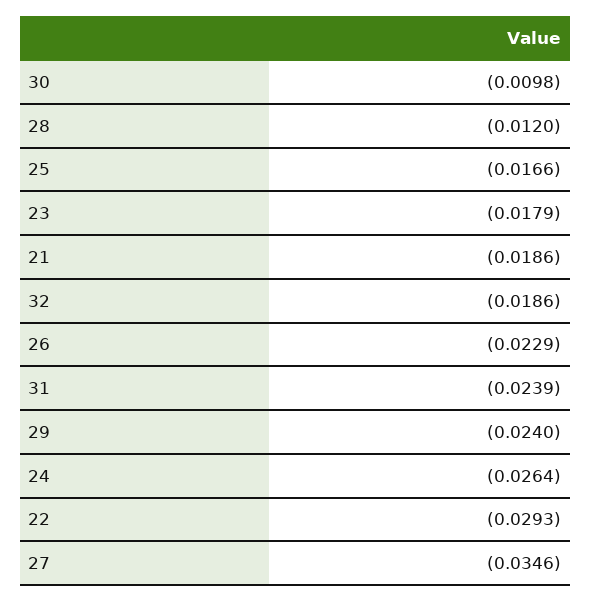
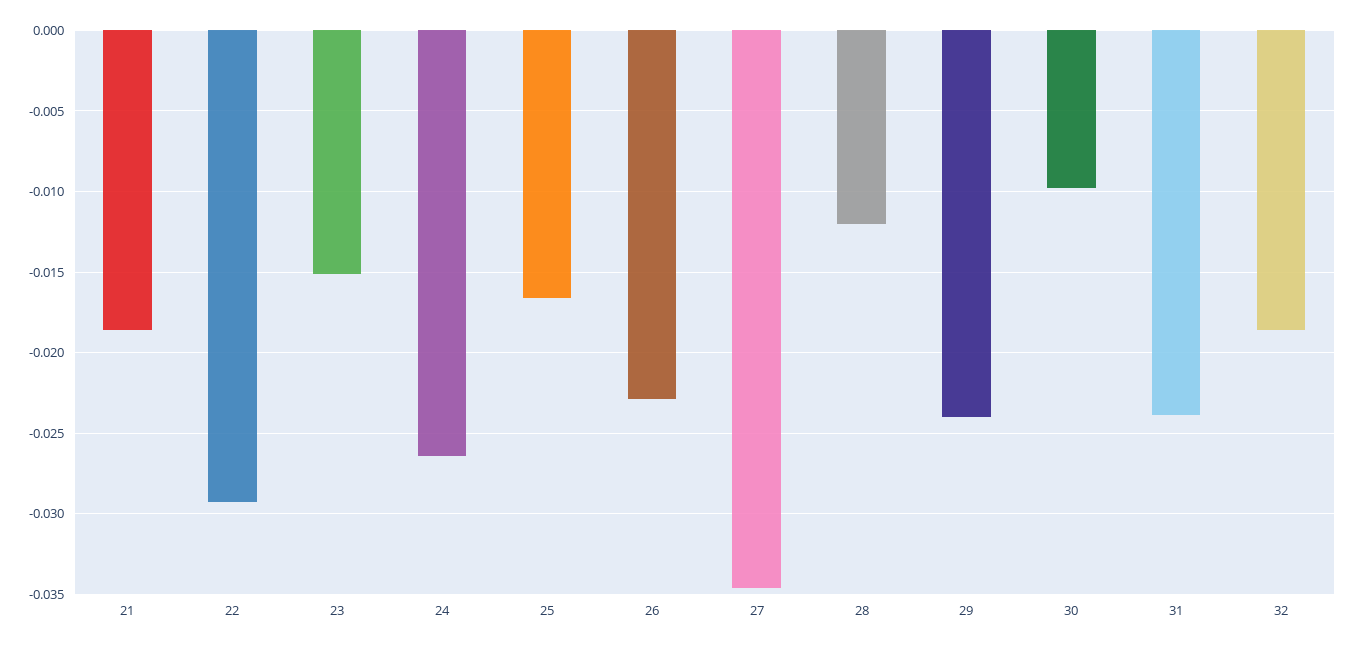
23: -0.0179 -> -0.015

